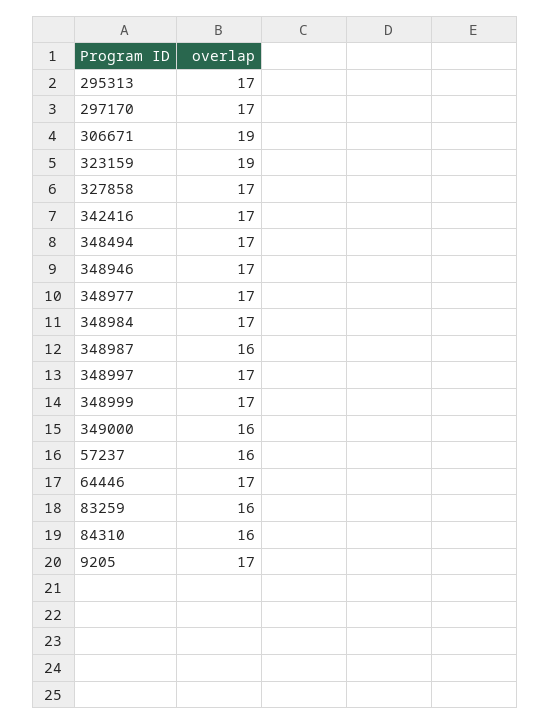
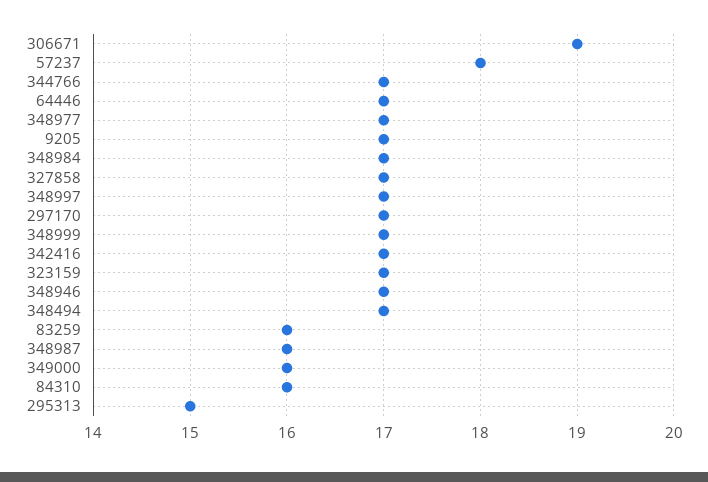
295313: 17 -> 15
323159: 19 -> 17
57237: 16 -> 18
344766: none -> 17

